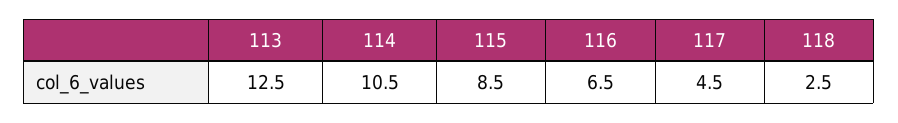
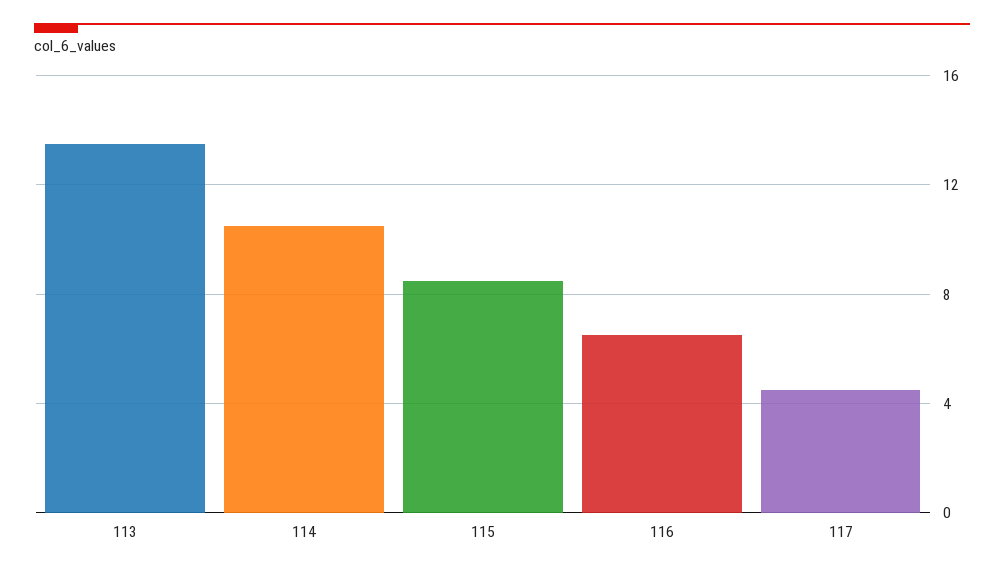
113: 12.5 -> 13.5
118: 2.5 -> none

